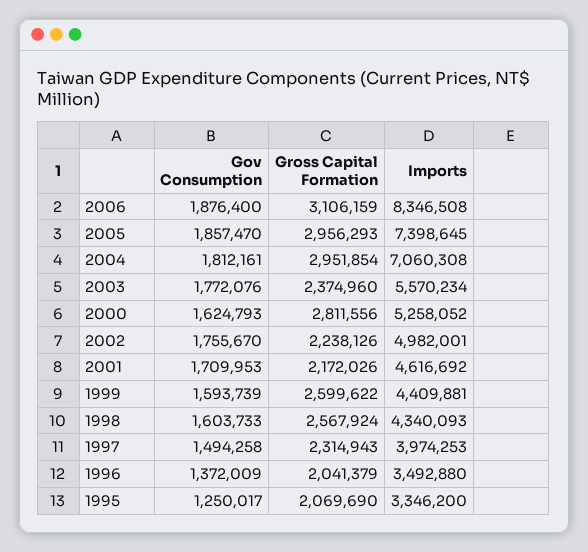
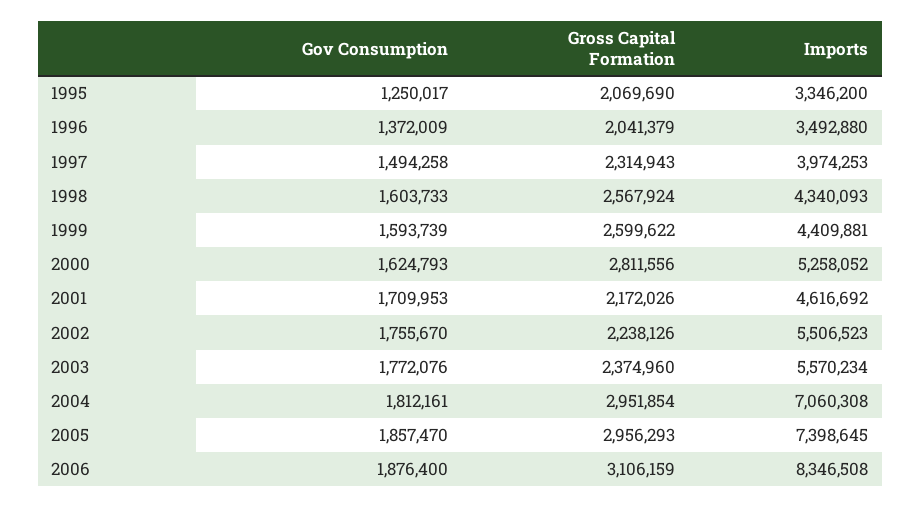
Imports, 2002: 4982001 -> 5506523

